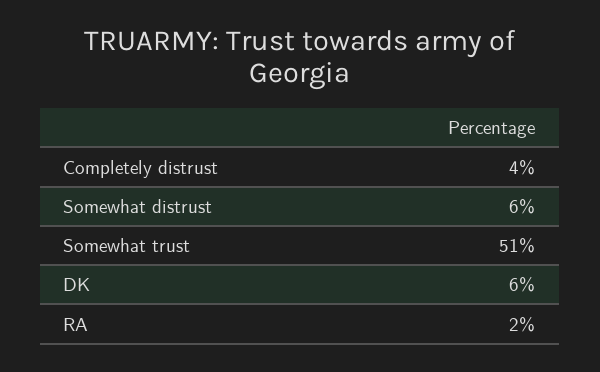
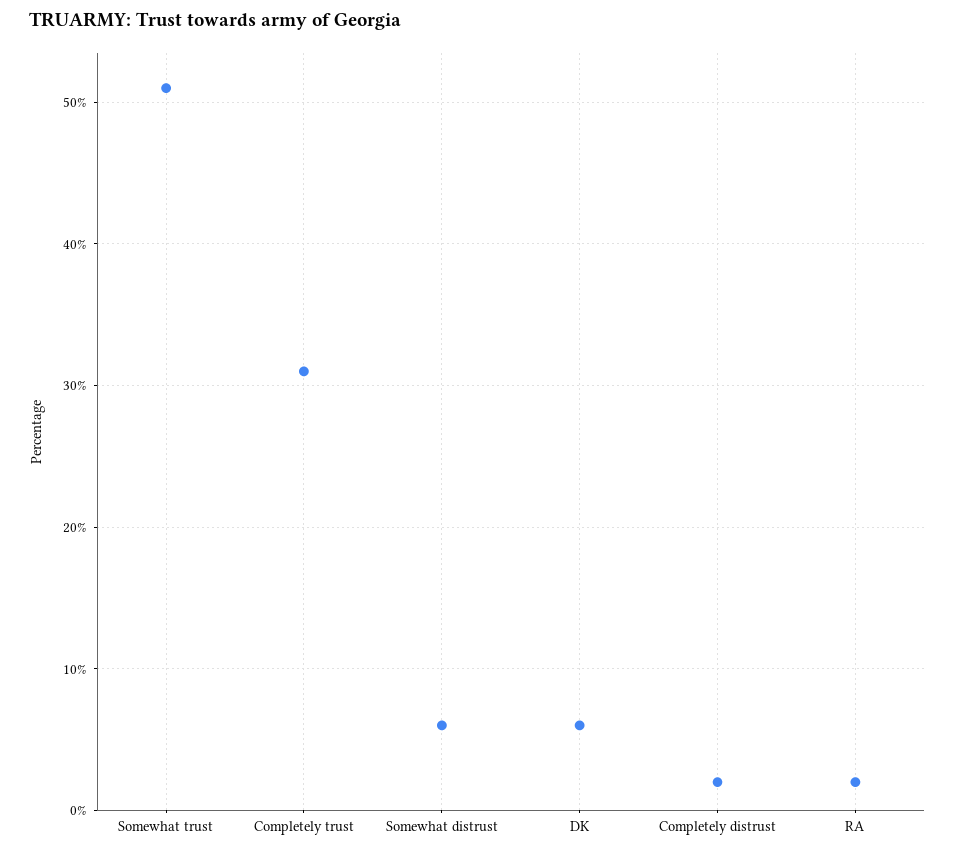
Completely distrust: 4 -> 2
Completely trust: none -> 31

